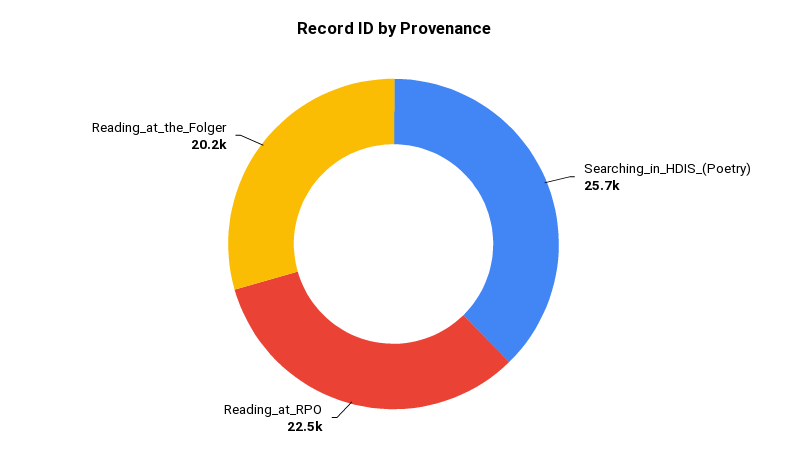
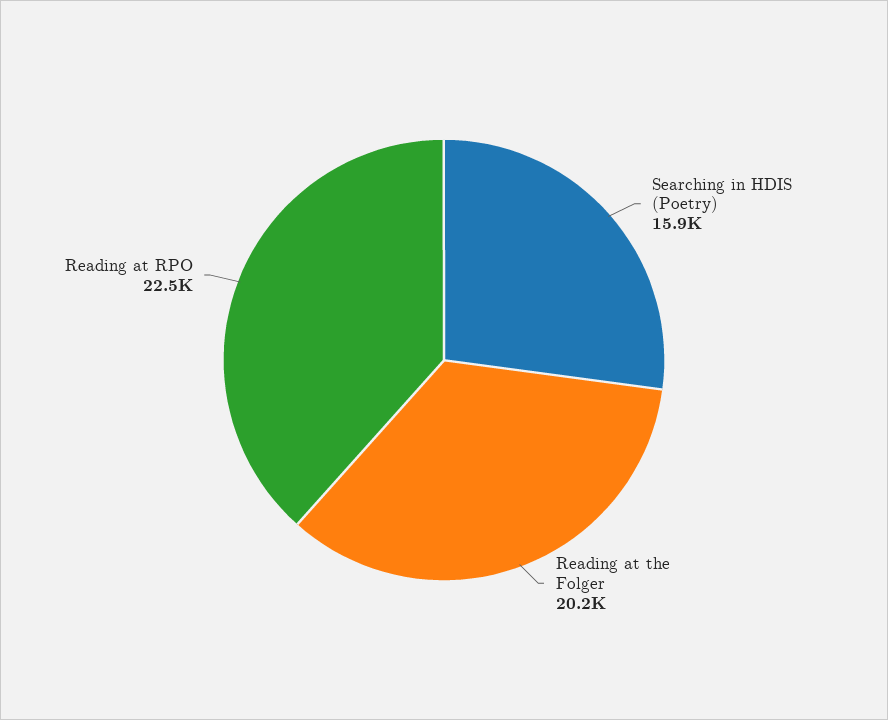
Searching_in_HDIS_(Poetry): 25700 -> 15900

